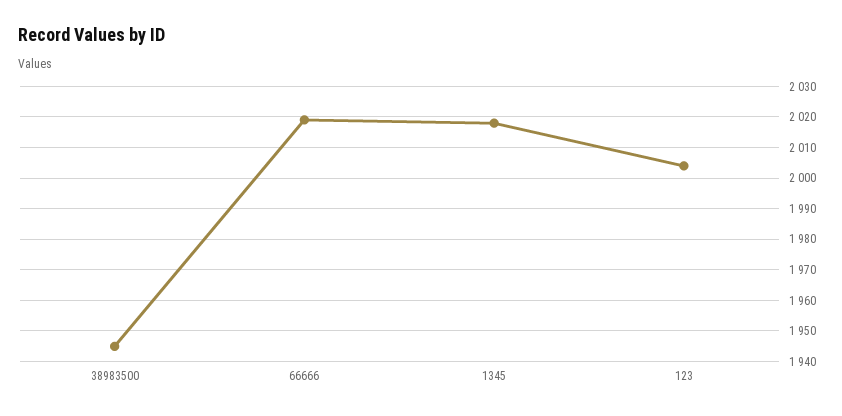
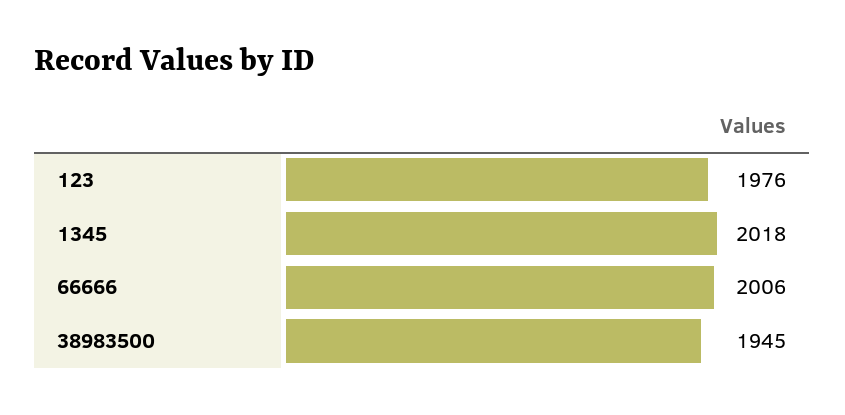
66666: 2020 -> 2006
123: 2005 -> 1976

